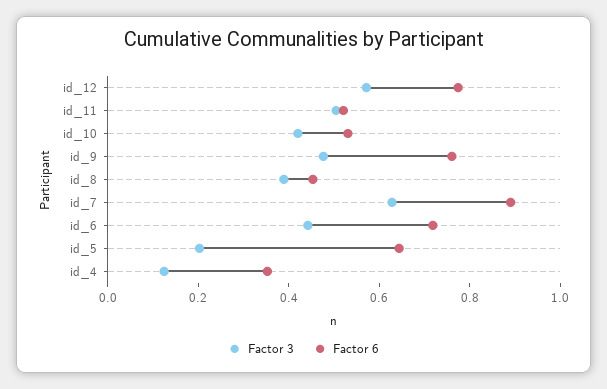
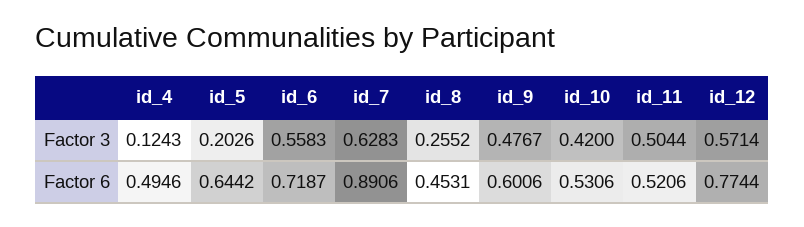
Factor 6, id_9: 0.75 -> 0.6006
Factor 3, id_8: 0.4 -> 0.2552
Factor 3, id_6: 0.45 -> 0.5583
Factor 6, id_4: 0.35 -> 0.4946

